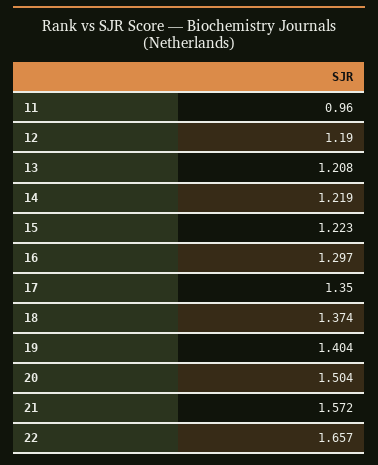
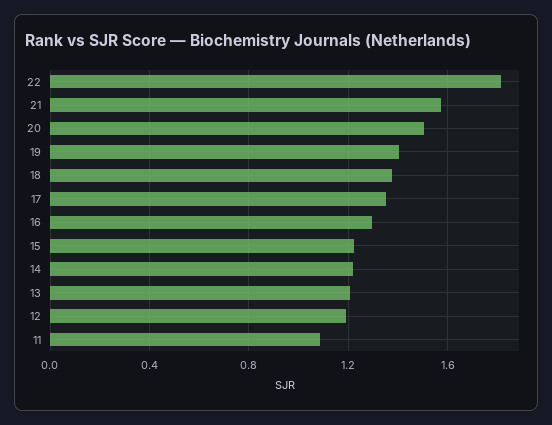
11: 0.96 -> 1.1
22: 1.657 -> 1.8

